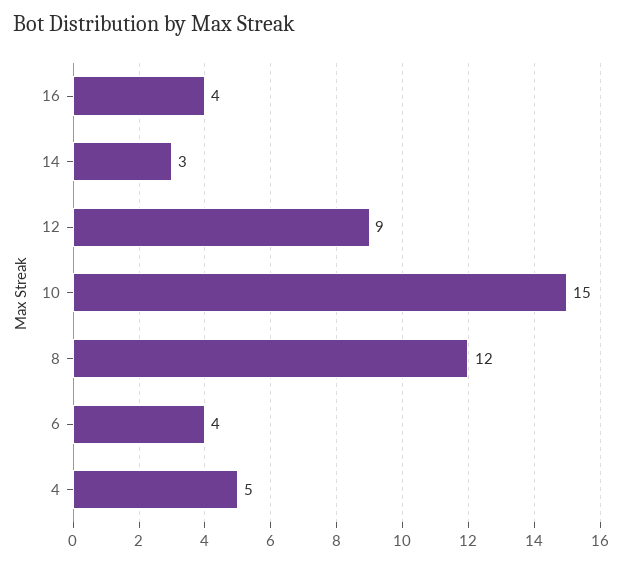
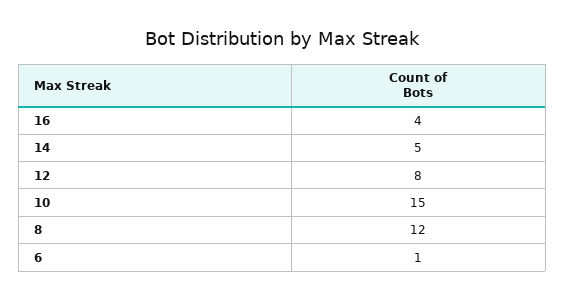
14: 3 -> 5
12: 9 -> 8
6: 4 -> 1
4: 5 -> none

